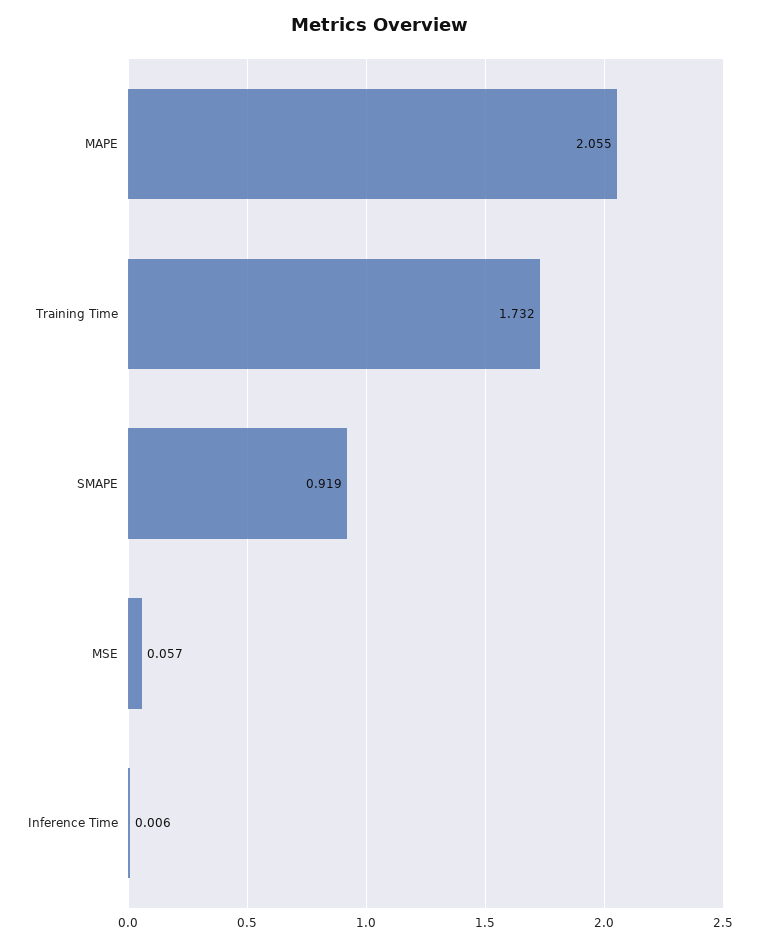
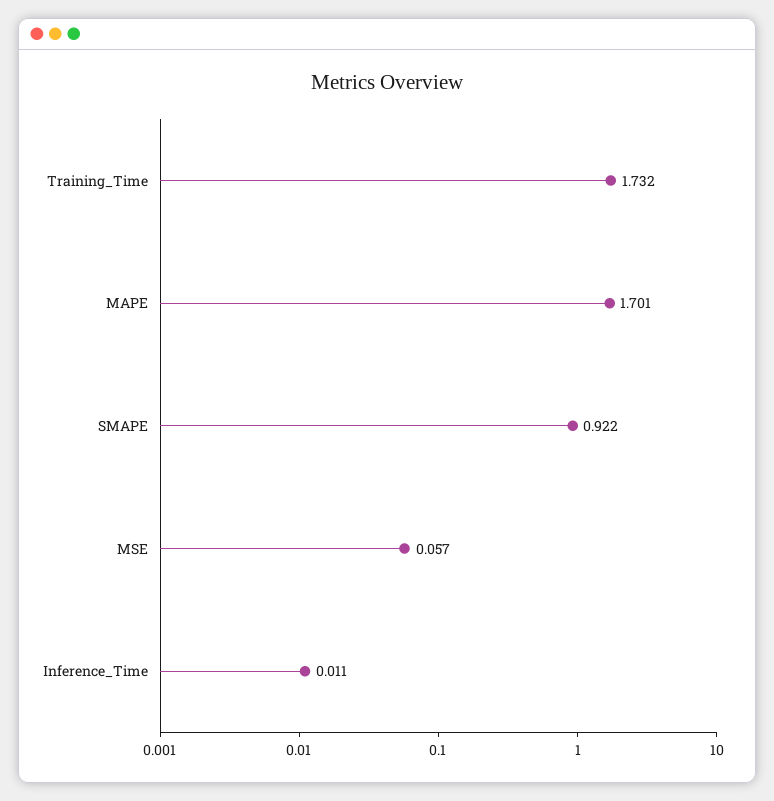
MAPE: 2.055 -> 1.701
SMAPE: 0.919 -> 0.922
Inference Time: 0.006 -> 0.011

